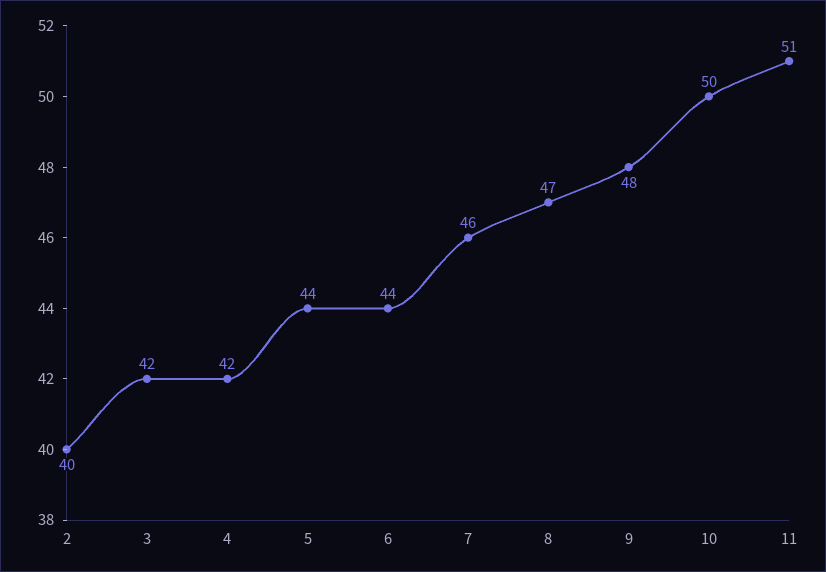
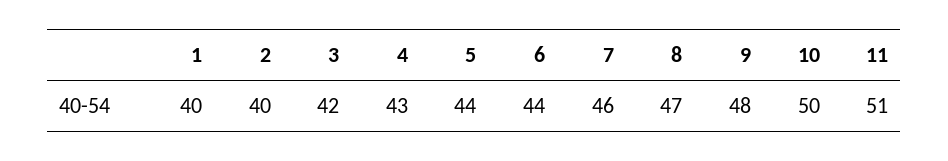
4: 42 -> 43
1: none -> 40

